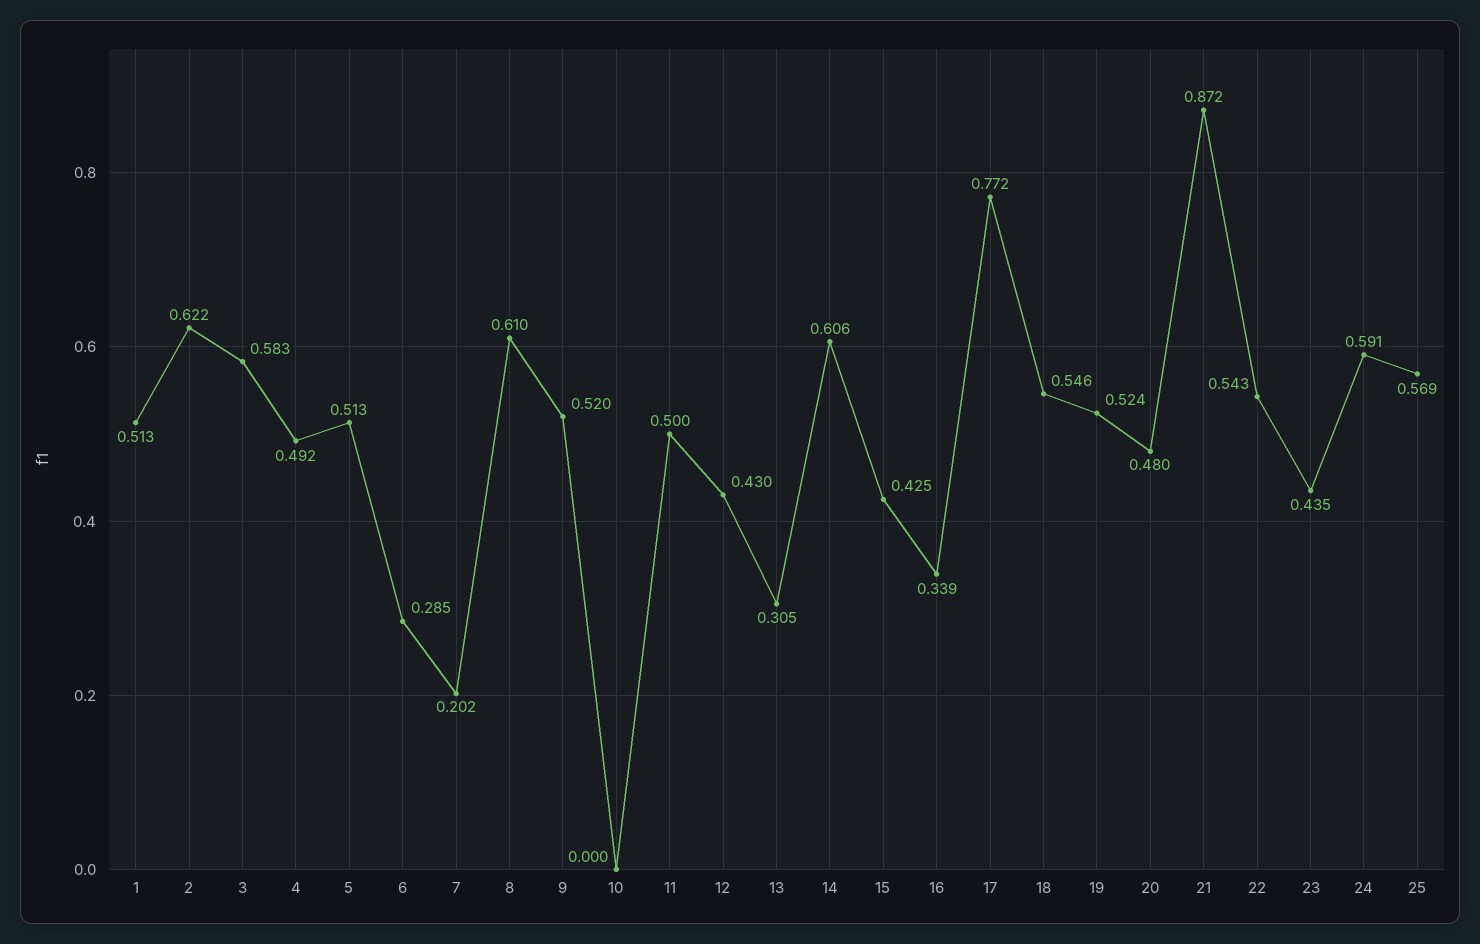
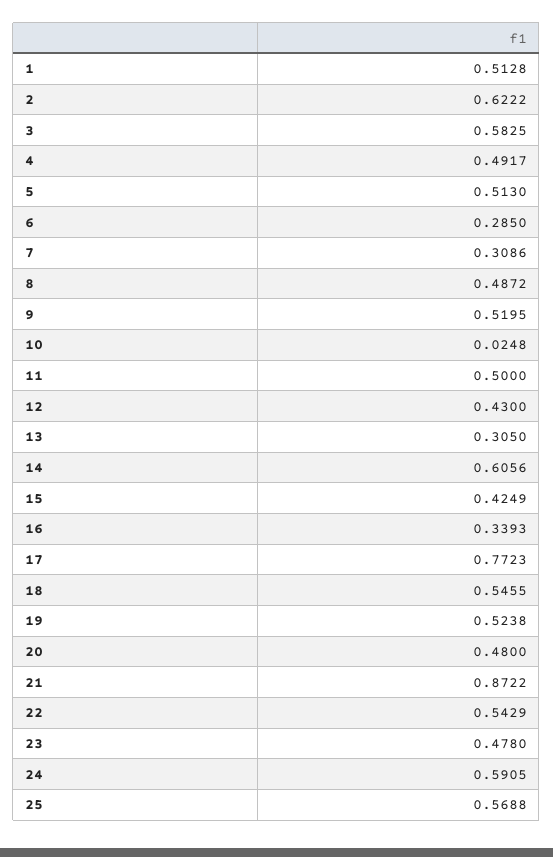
7: 0.202 -> 0.3086
8: 0.61 -> 0.4872
10: 0 -> 0.0248
23: 0.435 -> 0.478

